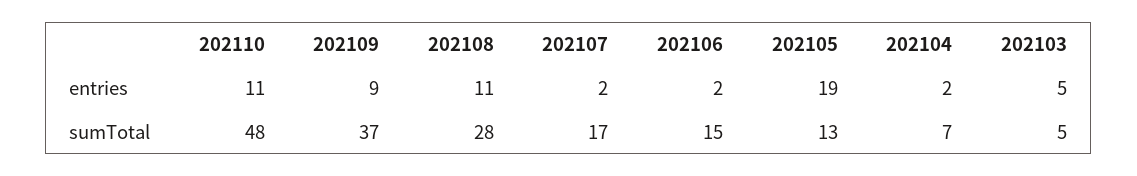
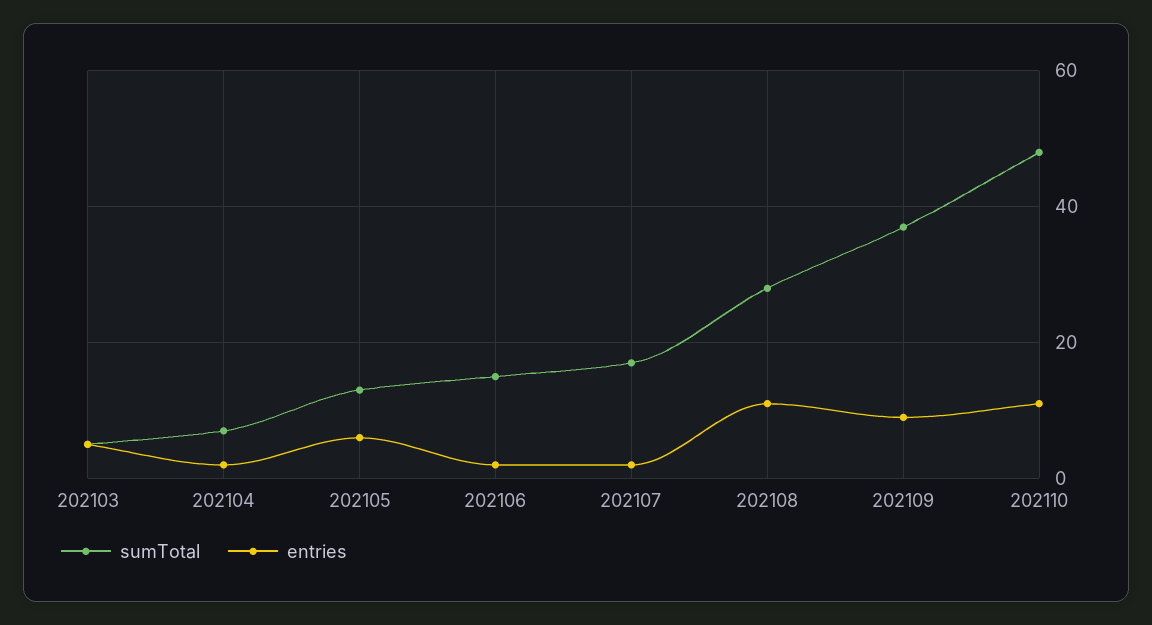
entries, 202105: 19 -> 5

